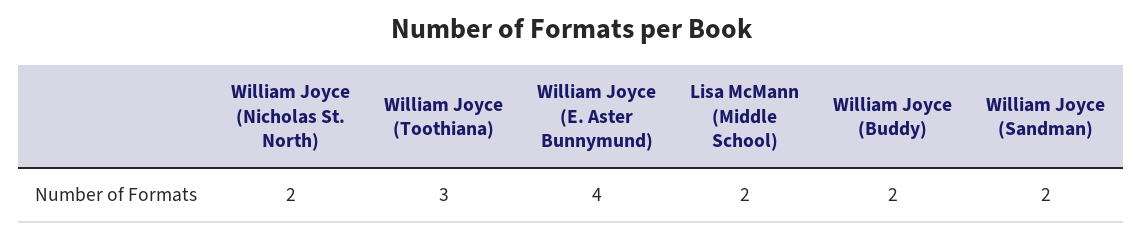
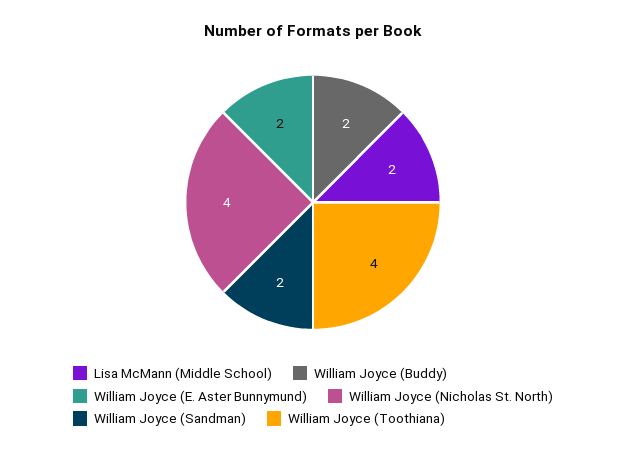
William Joyce (Nicholas St. North): 2 -> 4
William Joyce (Toothiana): 3 -> 4
William Joyce (E. Aster Bunnymund): 4 -> 2

